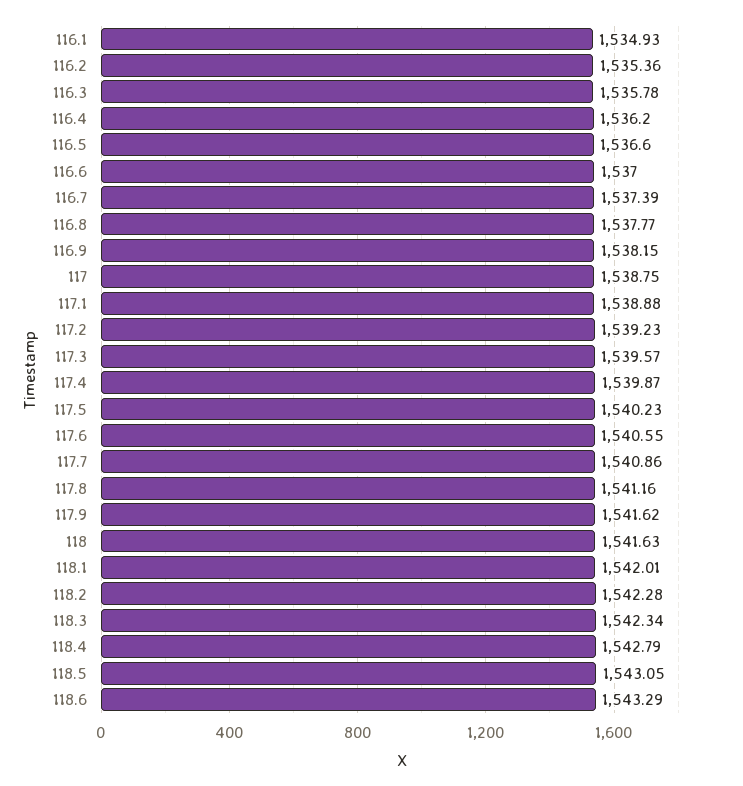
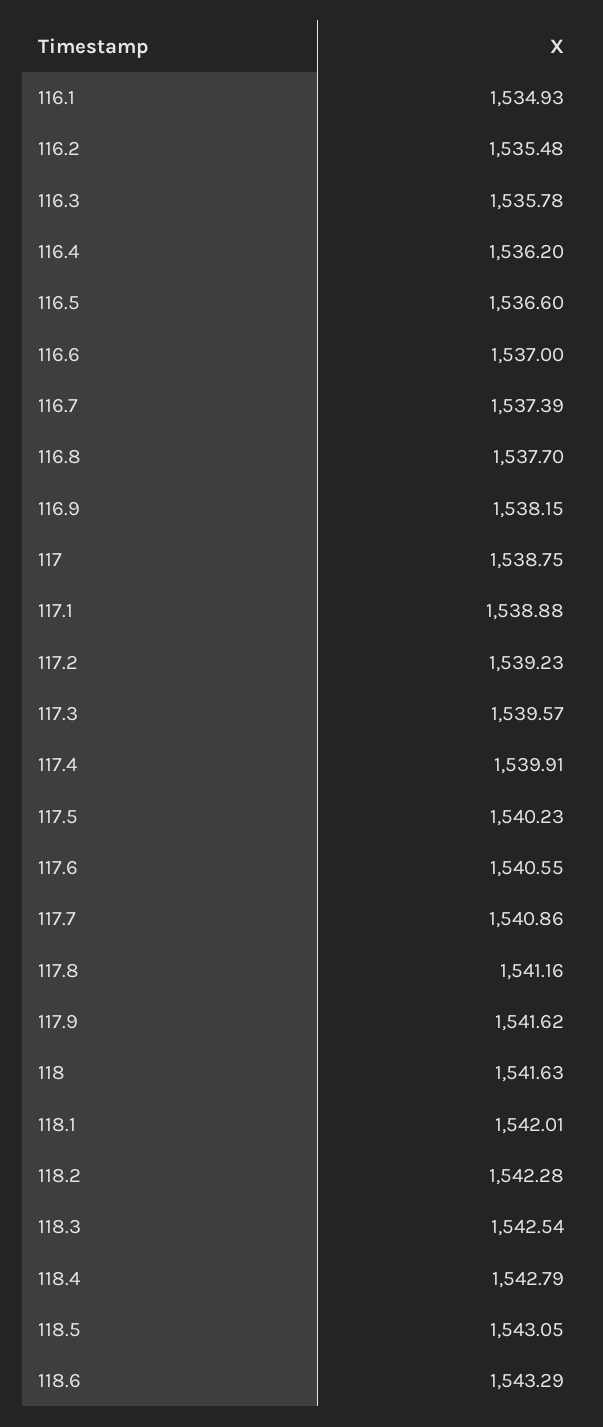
116.2: 1535.36 -> 1535.48
116.8: 1537.77 -> 1537.7
117.4: 1539.87 -> 1539.91
118.3: 1542.34 -> 1542.54

